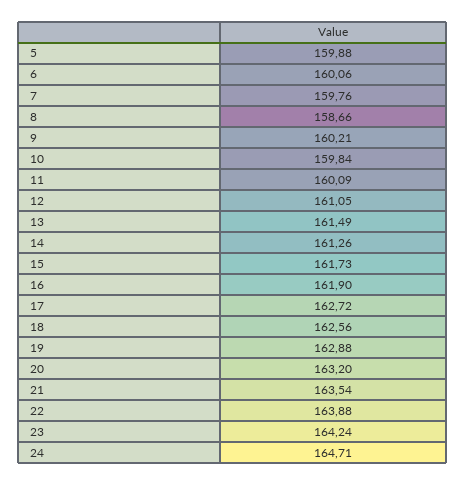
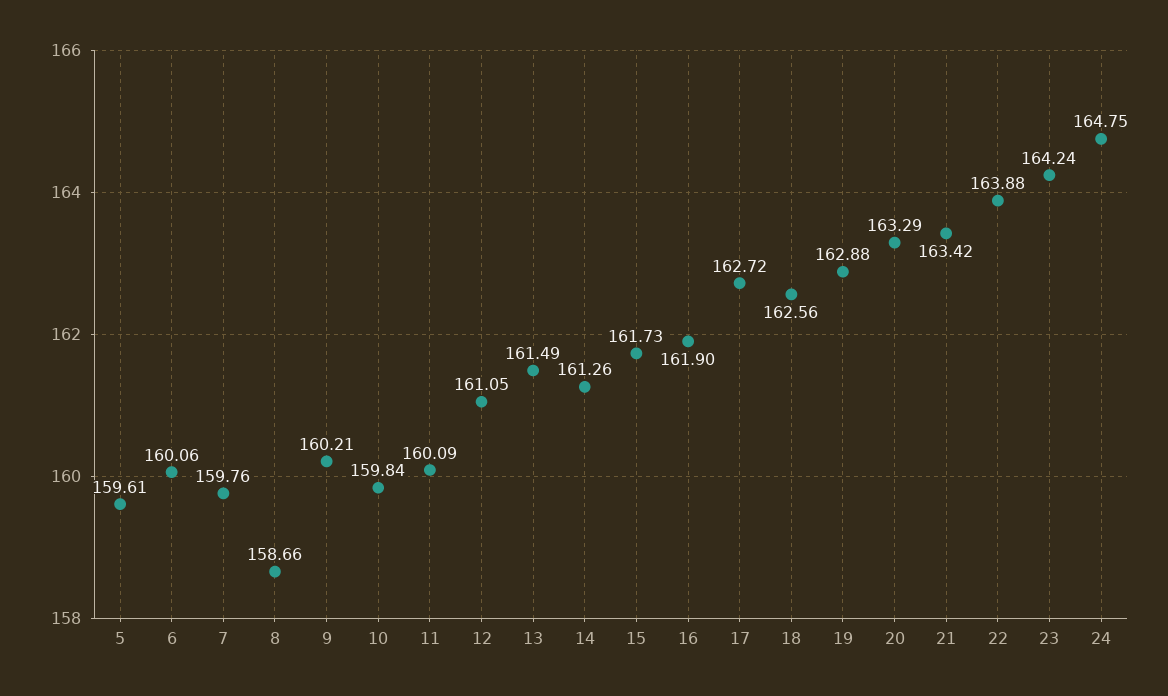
5: 159.88 -> 159.61
20: 163.2 -> 163.29
21: 163.54 -> 163.42
24: 164.71 -> 164.75

